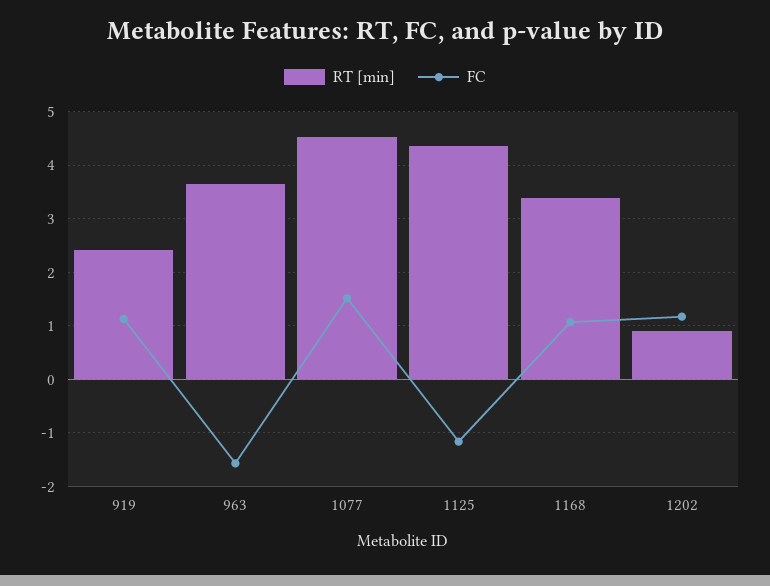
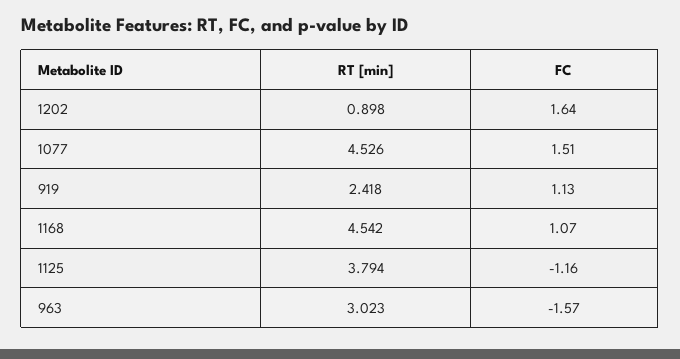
RT [min], 963: 3.6 -> 3.023
RT [min], 1125: 4.4 -> 3.794
RT [min], 1168: 3.4 -> 4.542
FC, 1202: 1.2 -> 1.64

